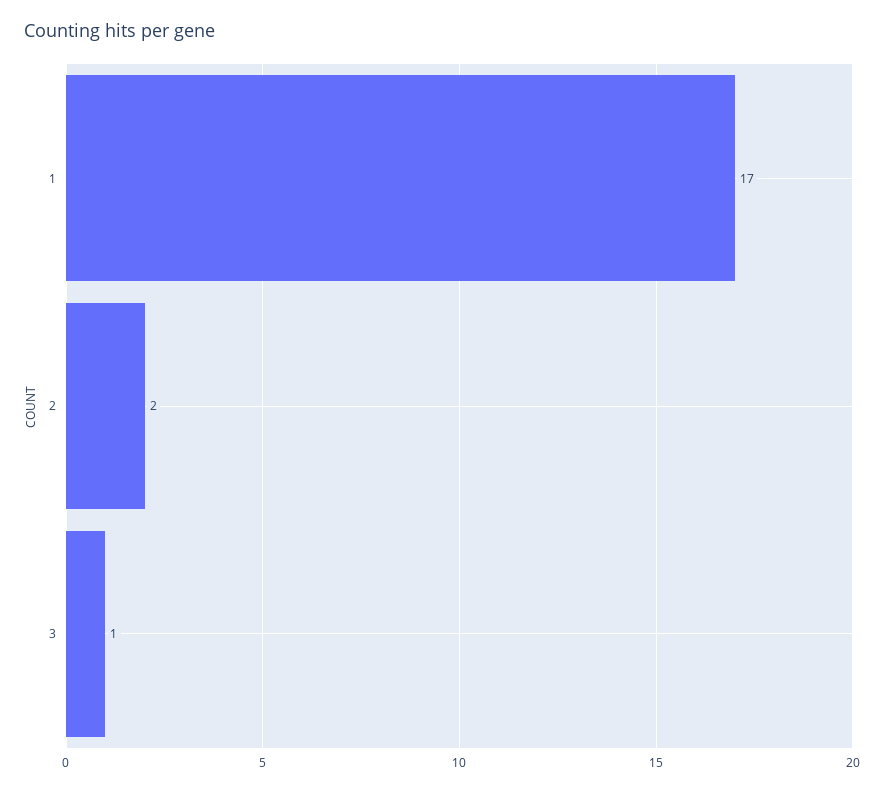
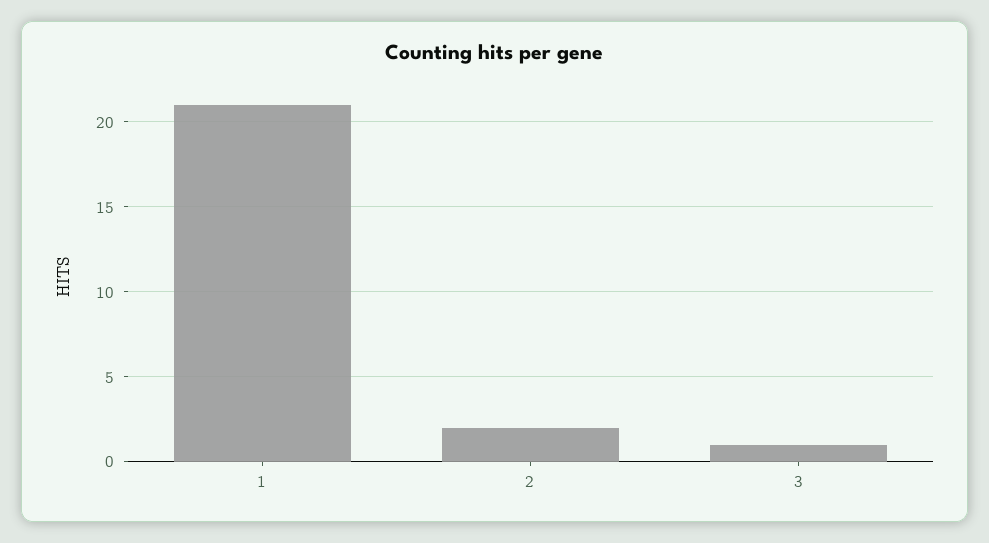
1: 17 -> 21

